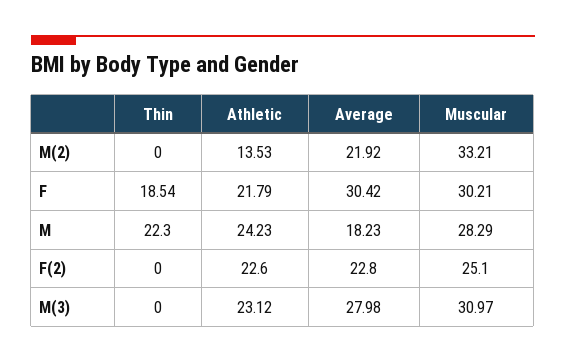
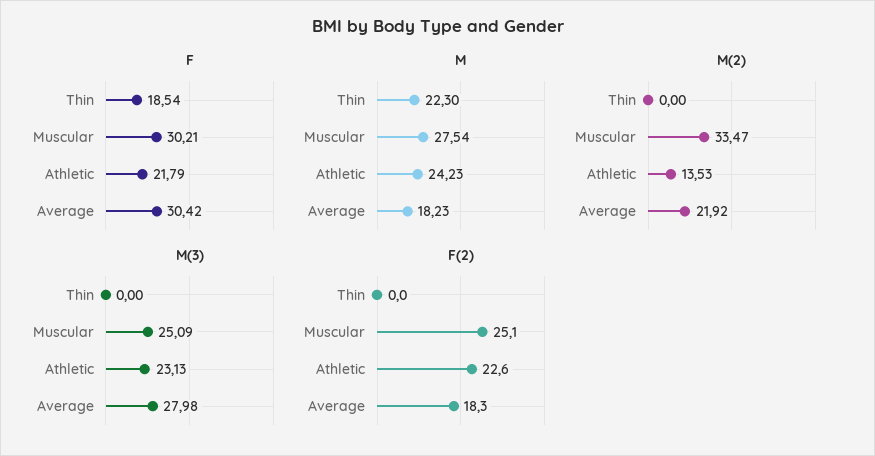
M(2), Muscular: 33.21 -> 33.47
M, Muscular: 28.29 -> 27.54
F(2), Average: 22.8 -> 18.3
M(3), Athletic: 23.12 -> 23.13
M(3), Muscular: 30.97 -> 25.09

